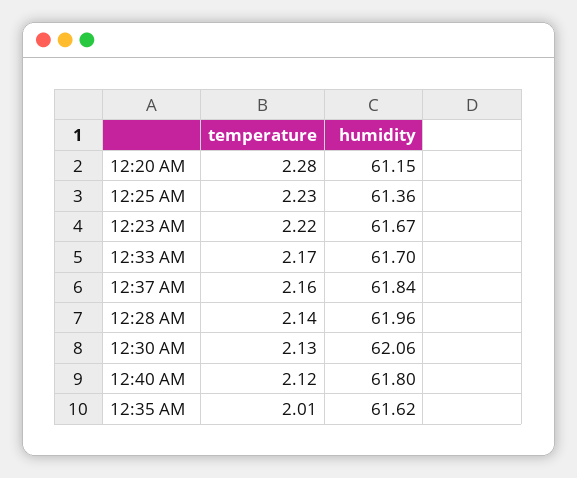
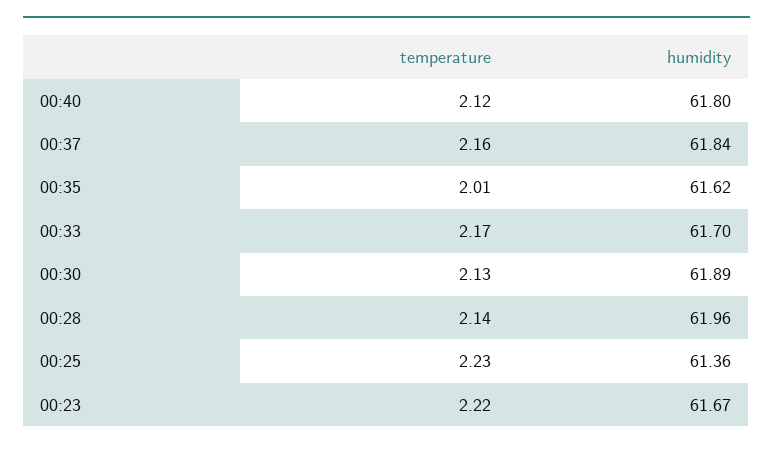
temperature, 12:20 AM: 2.28 -> none
humidity, 12:20 AM: 61.15 -> none
humidity, 12:30 AM: 62.06 -> 61.89

